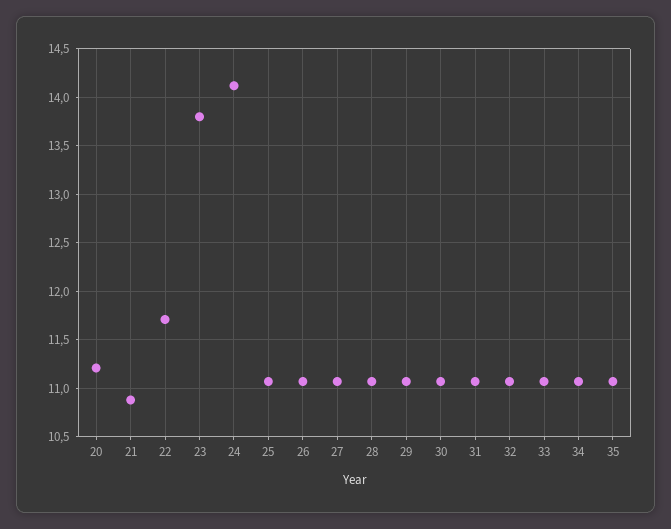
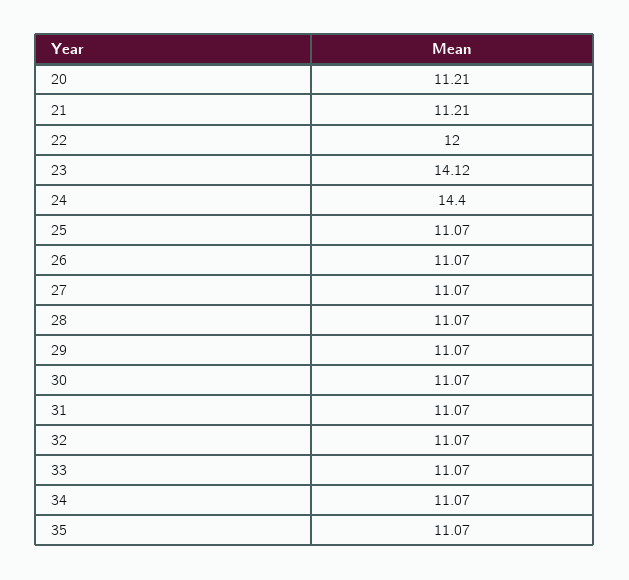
21: 10.9 -> 11.21
22: 11.7 -> 12
23: 13.8 -> 14.12
24: 14.1 -> 14.4

